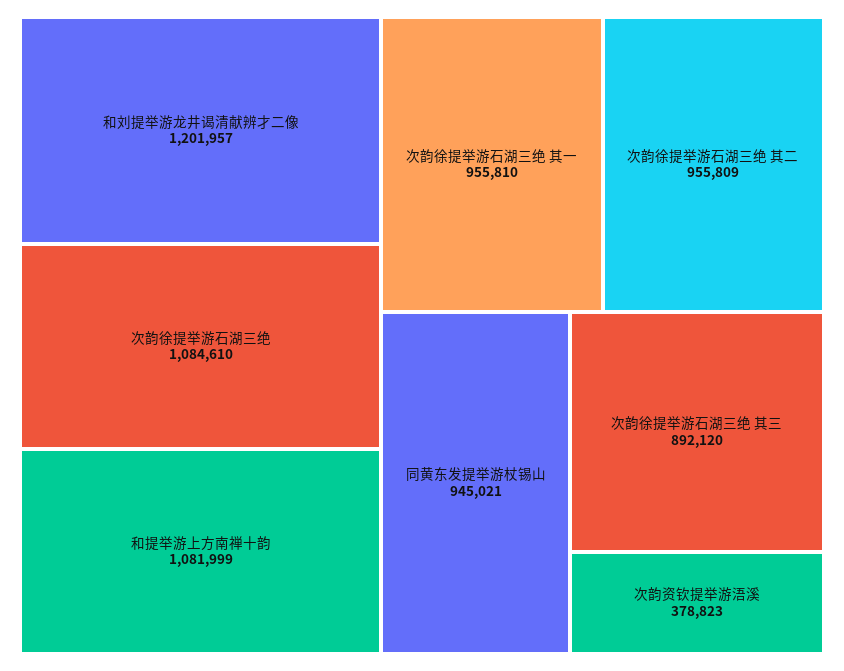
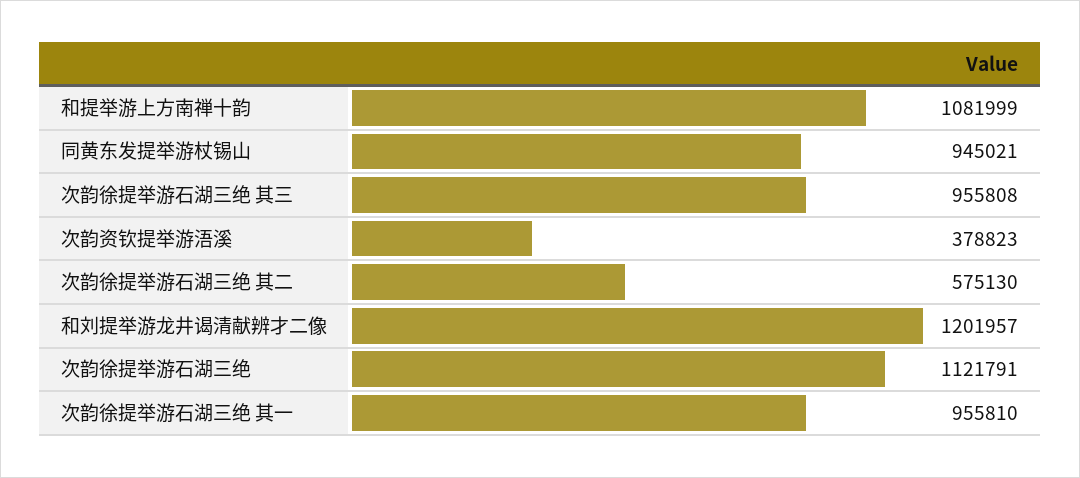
次韵徐提举游石湖三绝: 1084610 -> 1121791
次韵徐提举游石湖三绝 其二: 955809 -> 575130
次韵徐提举游石湖三绝 其三: 892120 -> 955808

